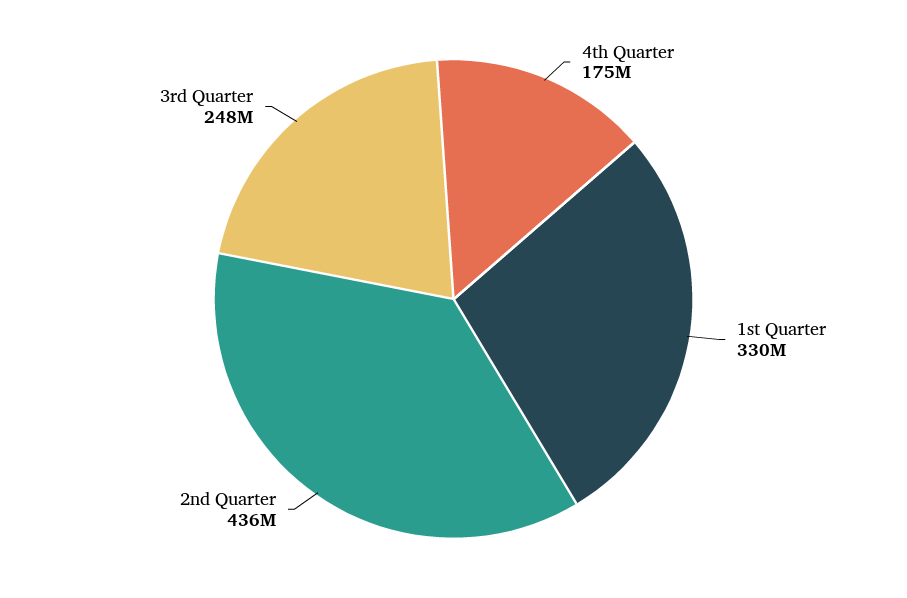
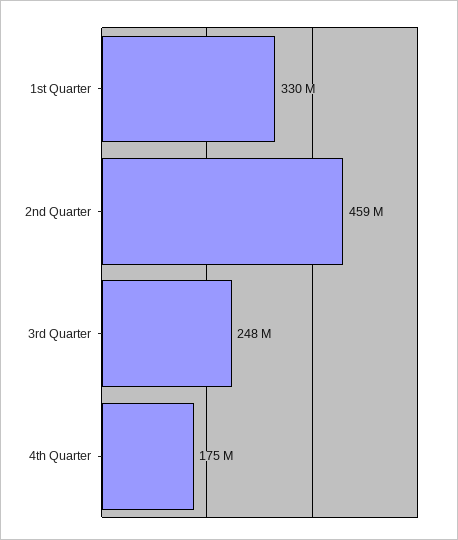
2nd Quarter: 436000000 -> 459000000

